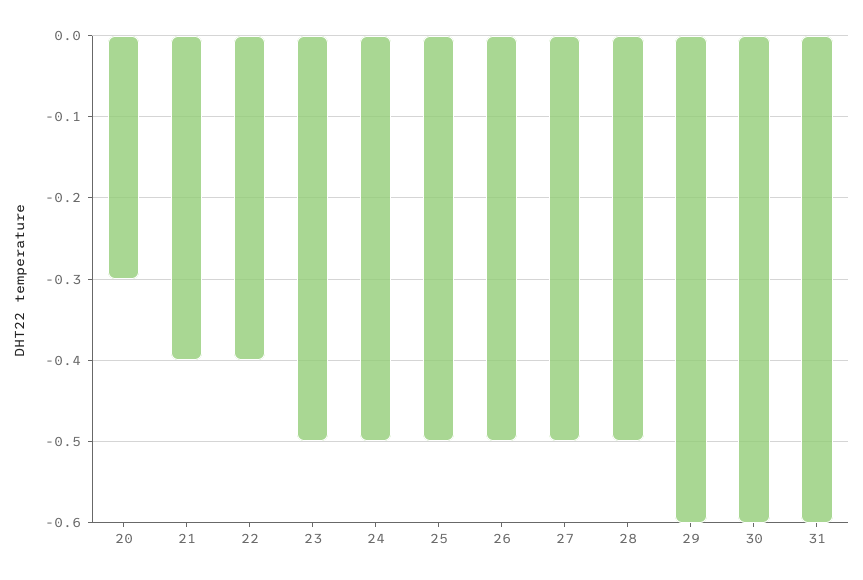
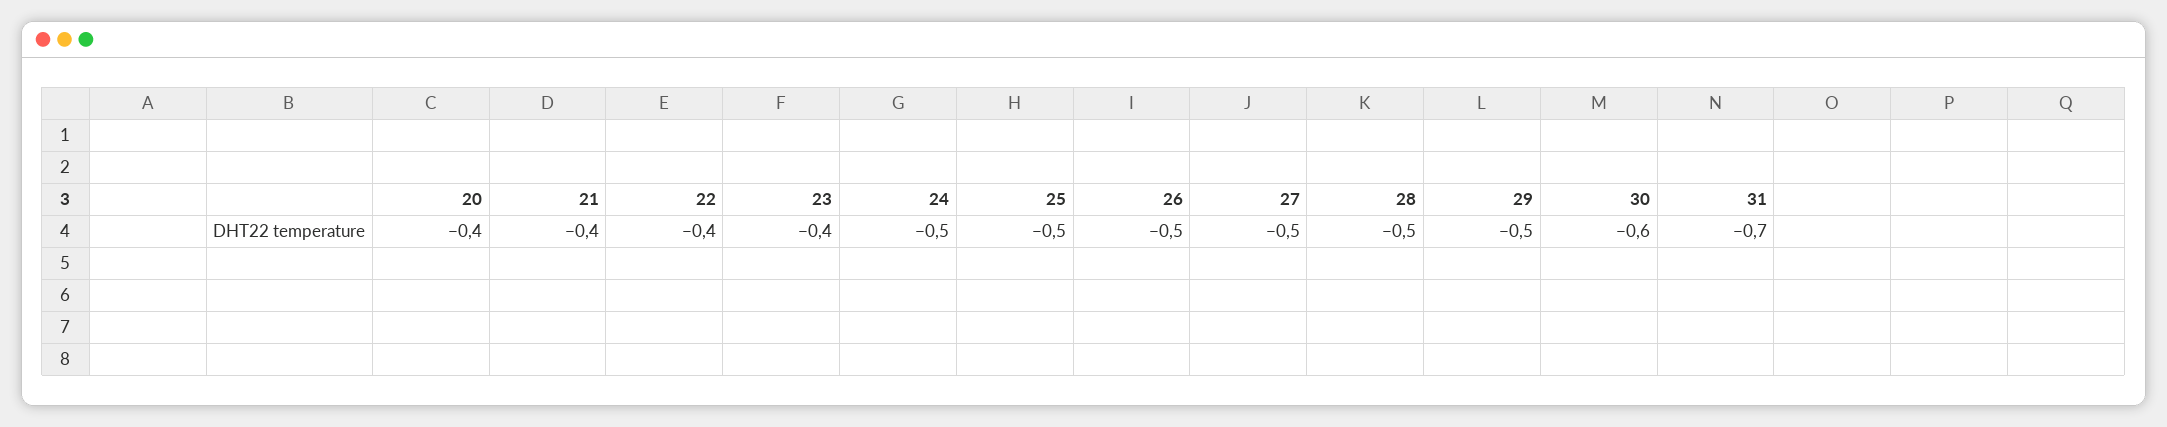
20: -0.3 -> -0.4
23: -0.5 -> -0.4
29: -0.6 -> -0.5
31: -0.6 -> -0.7

